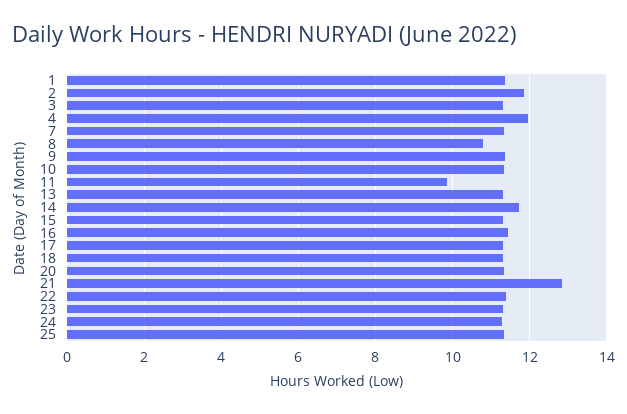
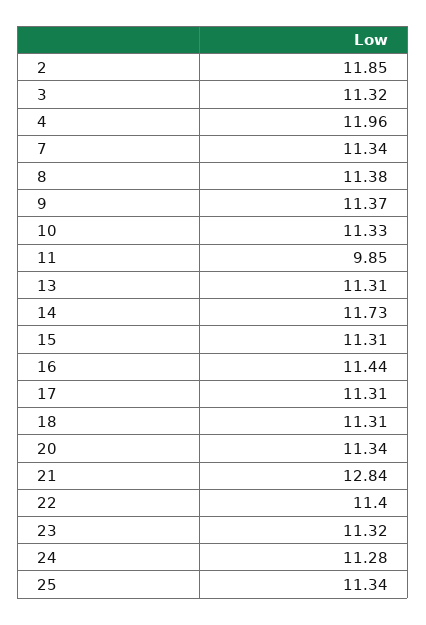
1: 11.4 -> none
8: 10.8 -> 11.38

